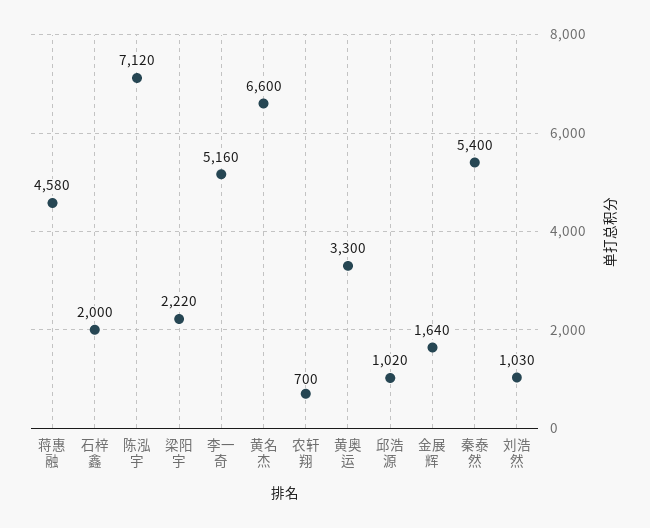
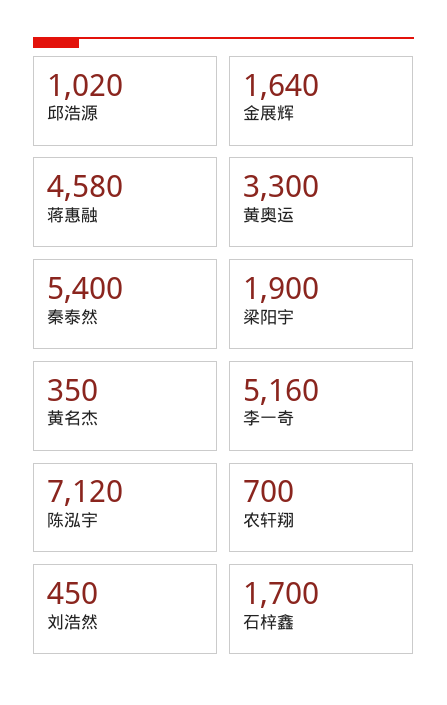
石梓鑫: 2000 -> 1700
梁阳宇: 2220 -> 1900
黄名杰: 6600 -> 350
刘浩然: 1030 -> 450

